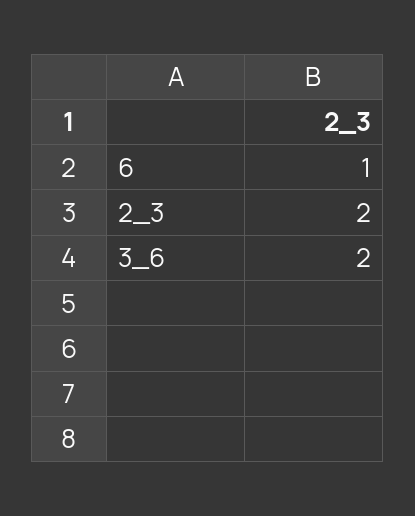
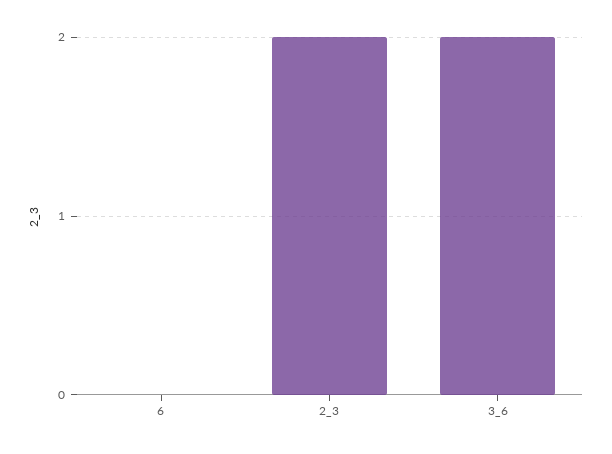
6: 1 -> 0

